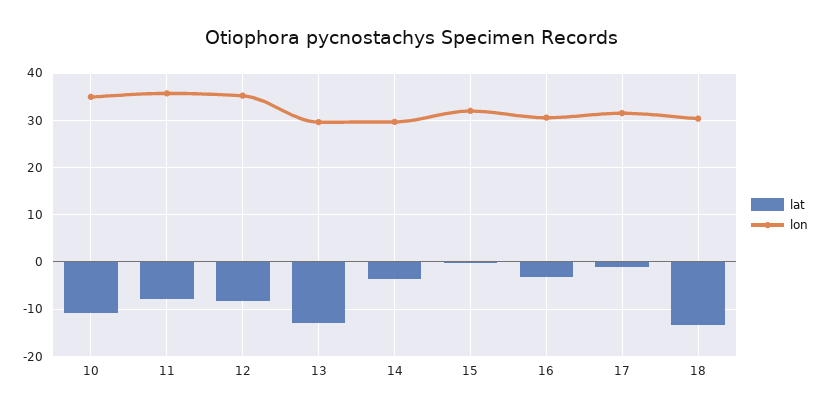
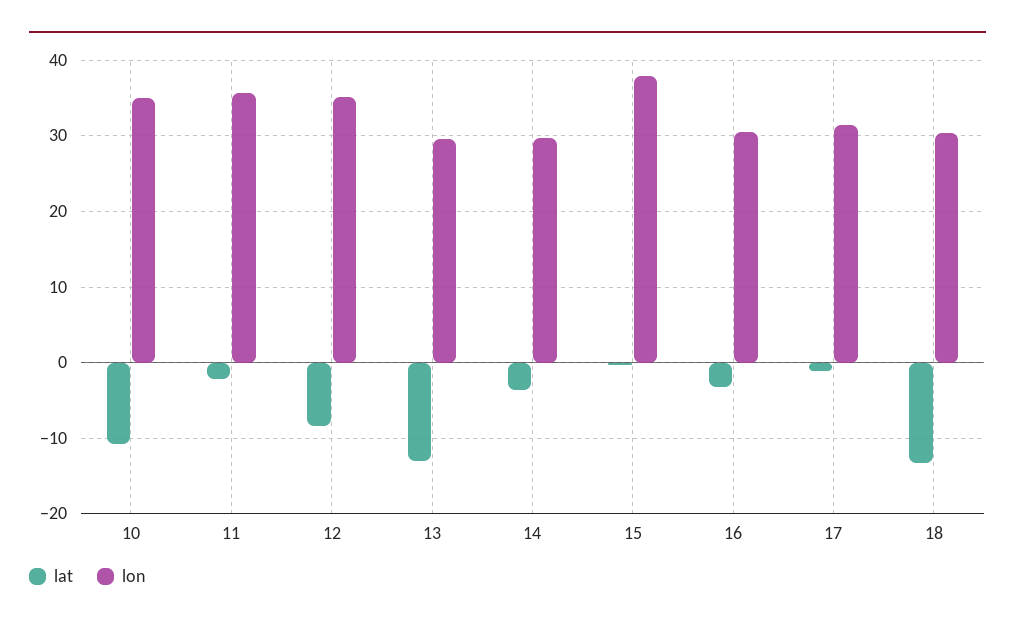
lat, 11: -8 -> -2
lon, 15: 32 -> 38

